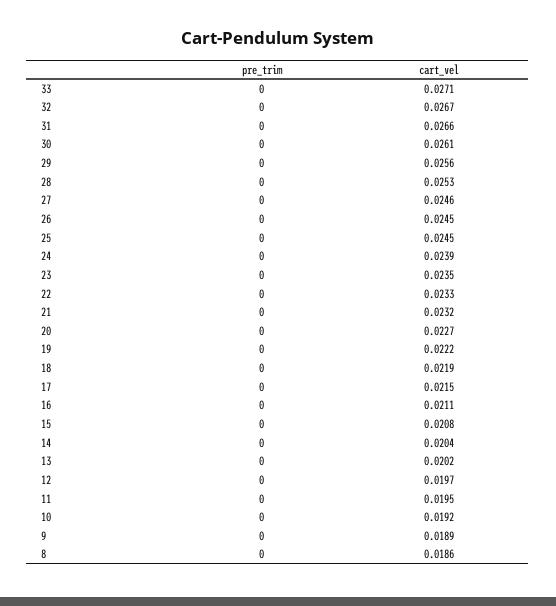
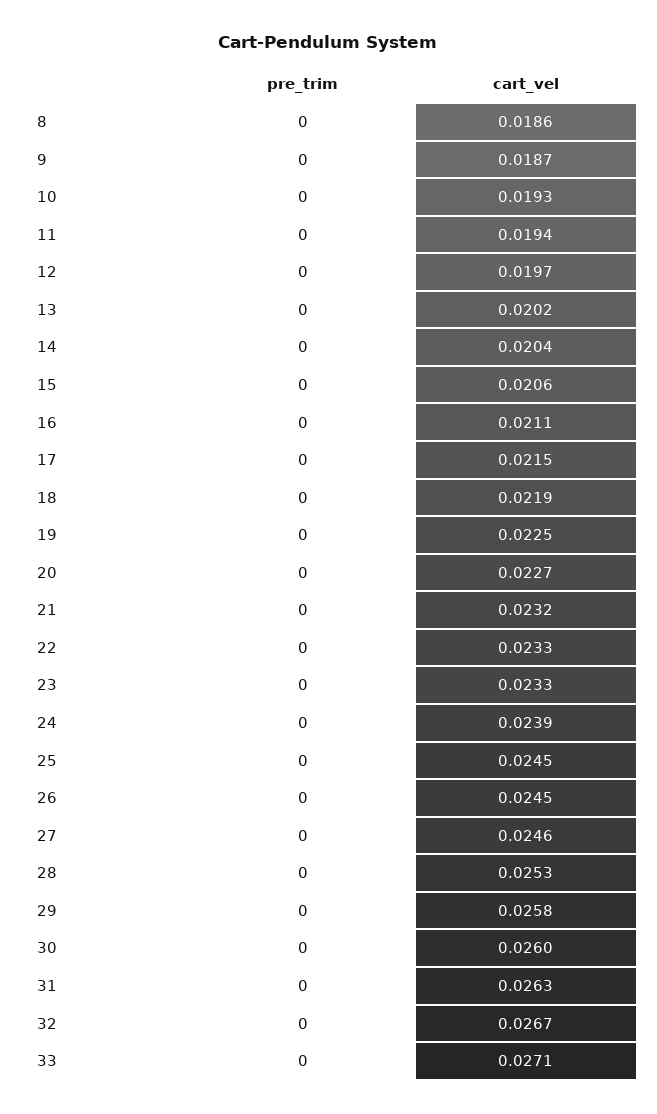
cart_vel, 31: 0.0266 -> 0.0263
cart_vel, 30: 0.0261 -> 0.026
cart_vel, 29: 0.0256 -> 0.0258
cart_vel, 23: 0.0235 -> 0.0233
cart_vel, 19: 0.0222 -> 0.0225
cart_vel, 15: 0.0208 -> 0.0206
cart_vel, 11: 0.0195 -> 0.0194
cart_vel, 10: 0.0192 -> 0.0193
cart_vel, 9: 0.0189 -> 0.0187

